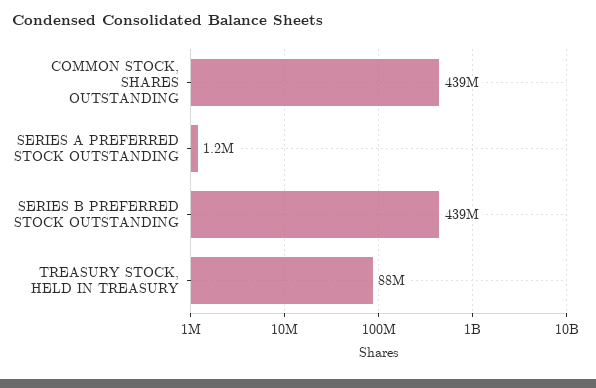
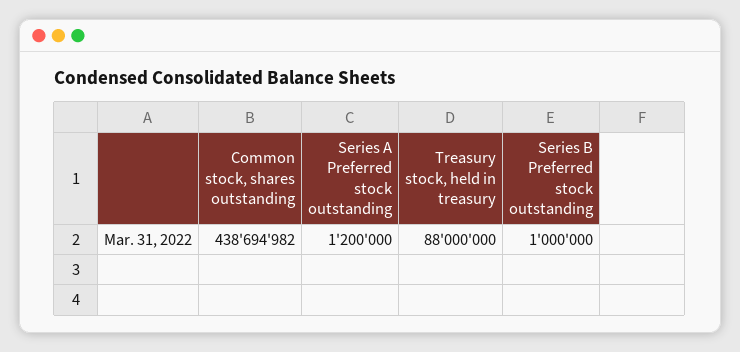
SERIES B PREFERRED STOCK OUTSTANDING: 439000000 -> 1000000

